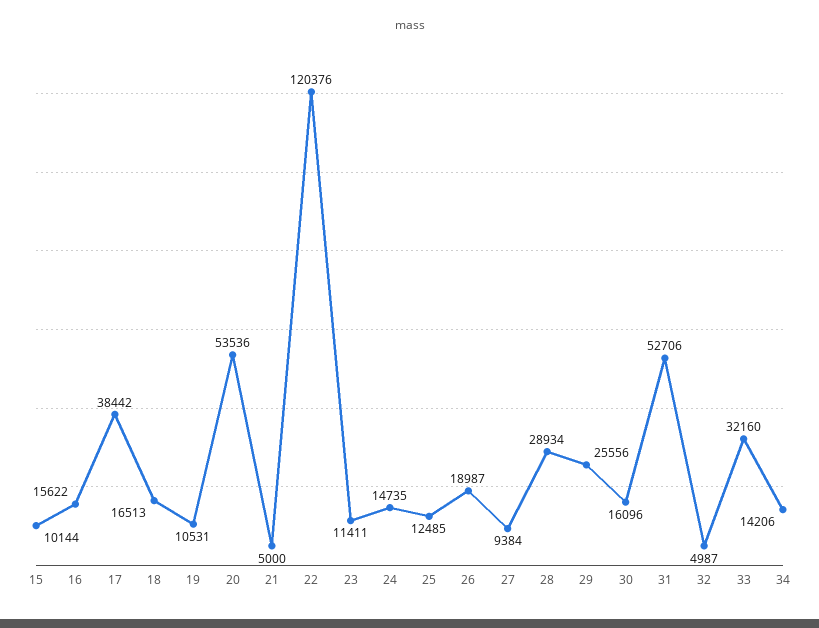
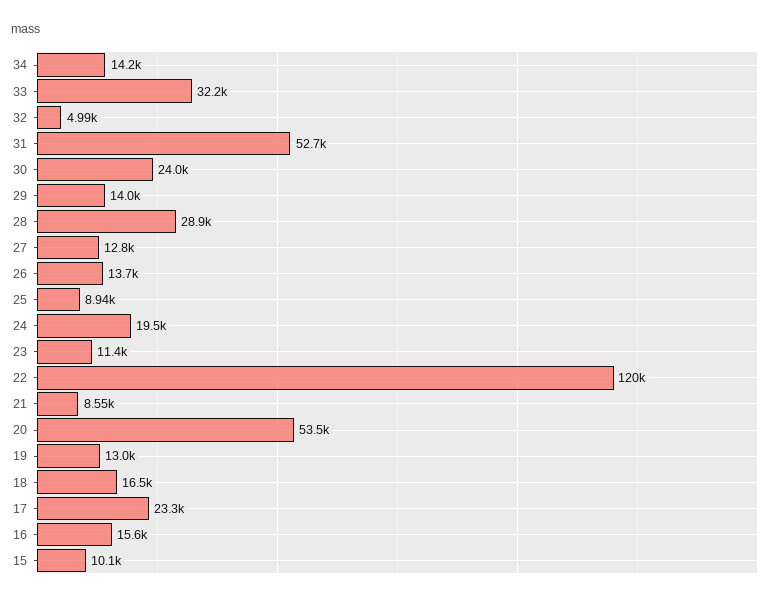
17: 38442 -> 23300
19: 10531 -> 13000
21: 5000 -> 8550
24: 14735 -> 19500
25: 12485 -> 8940
26: 18987 -> 13700
27: 9384 -> 12800
29: 25556 -> 14000
30: 16096 -> 24000

